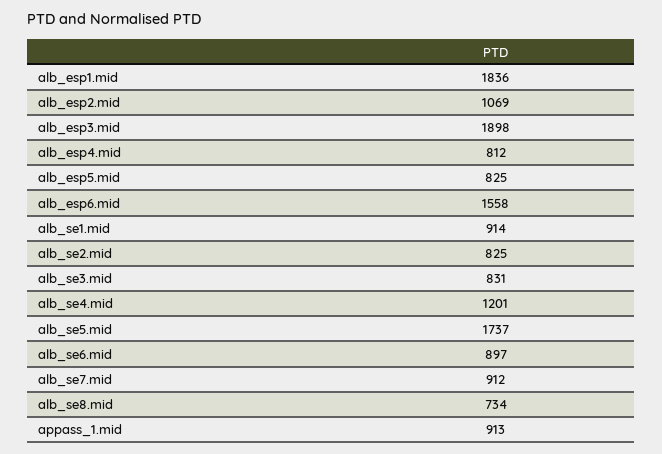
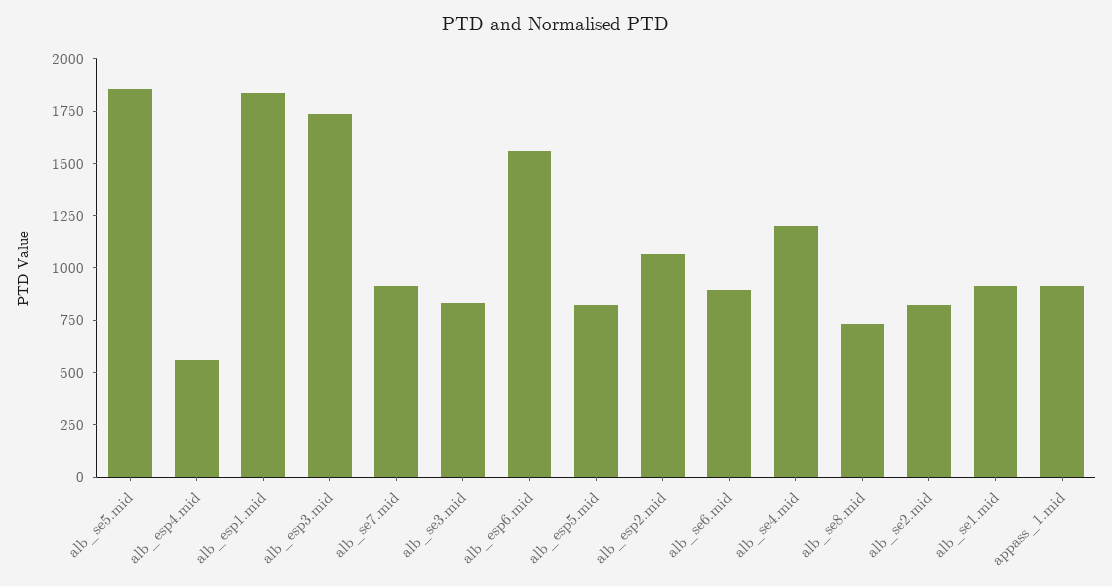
alb_esp3.mid: 1898 -> 1750
alb_esp4.mid: 812 -> 550
alb_se5.mid: 1737 -> 1850

